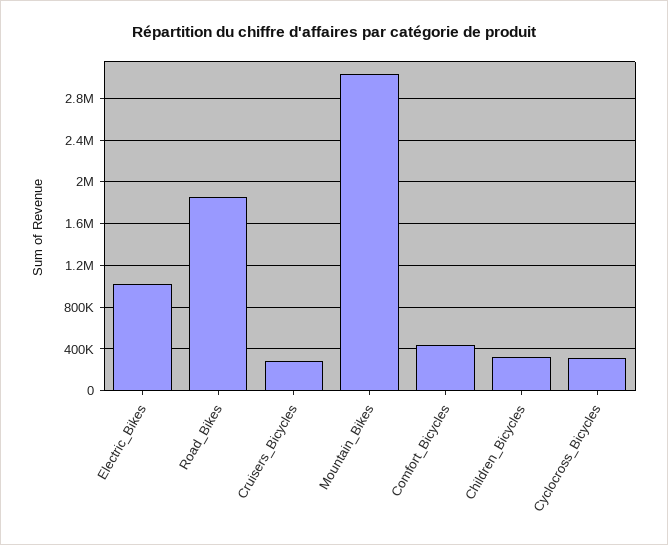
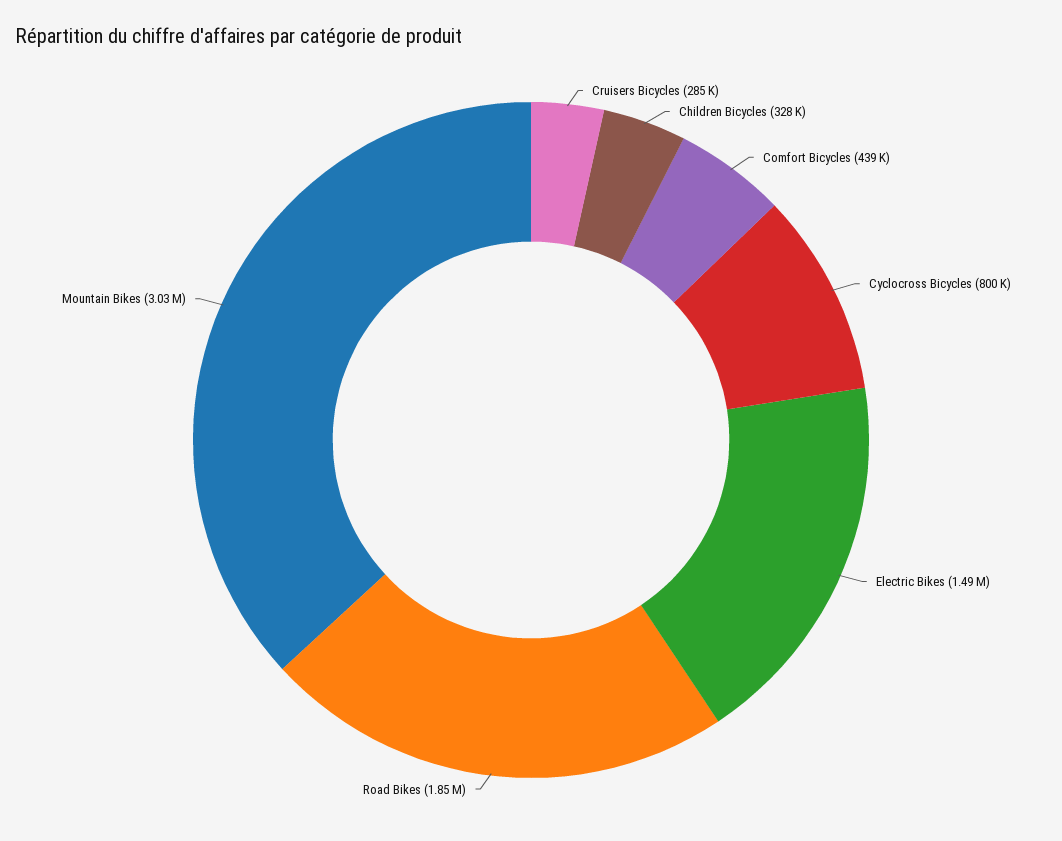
Electric_Bikes: 1000000 -> 1490000
Cyclocross_Bicycles: 300000 -> 800000

